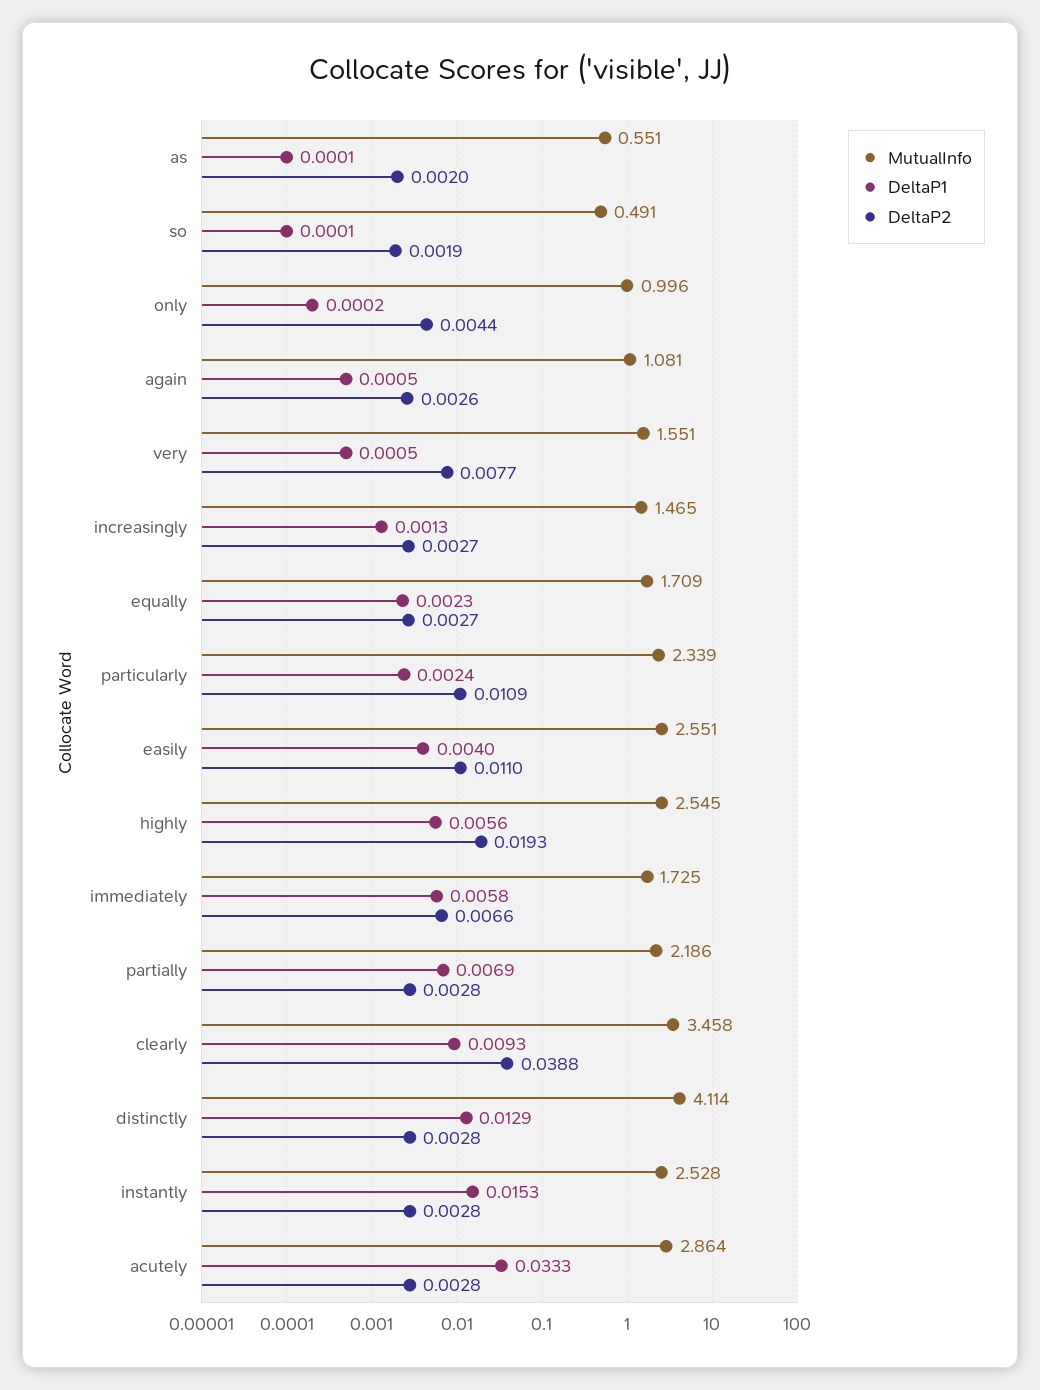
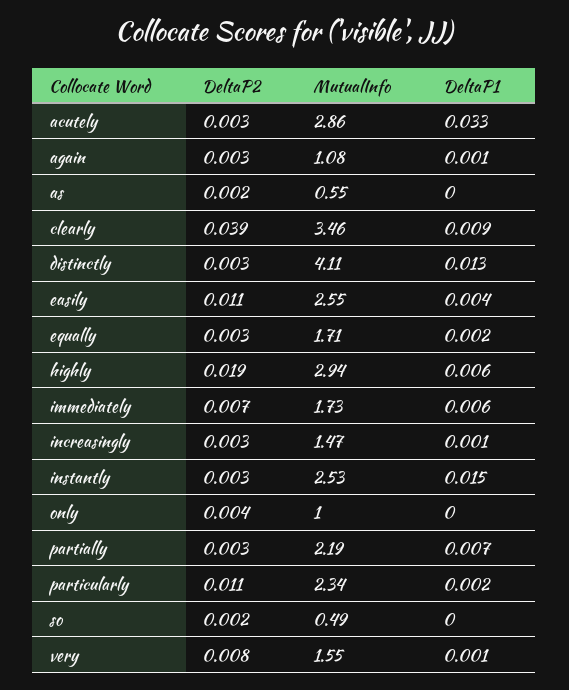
MutualInfo, highly: 2.545 -> 2.94

